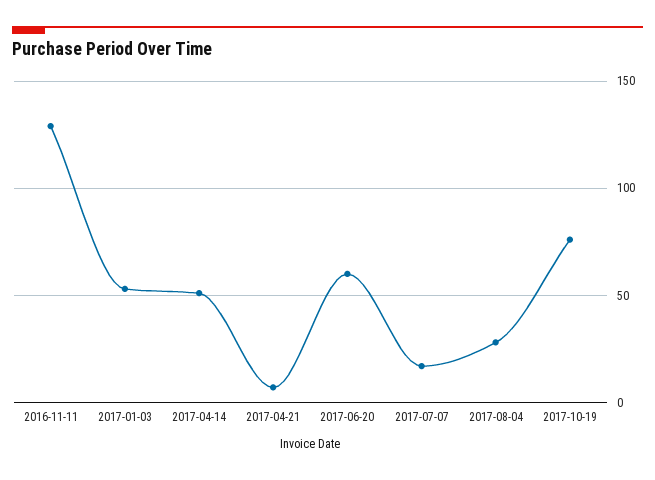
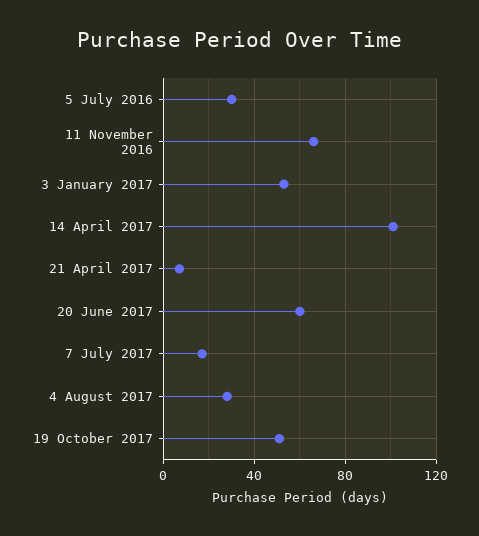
2016-11-11: 130 -> 65
2017-04-14: 50 -> 100
2017-10-19: 75 -> 50
5 July 2016: none -> 30

